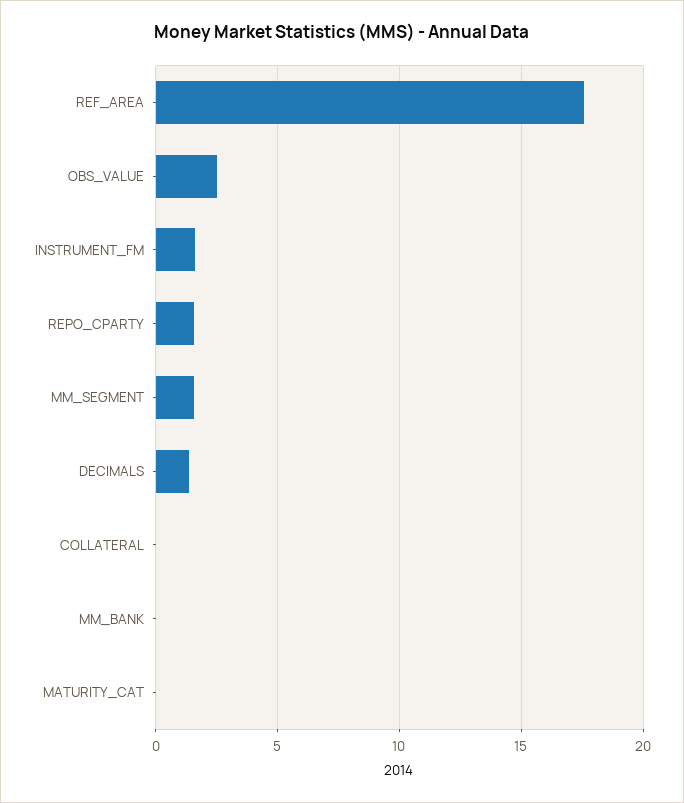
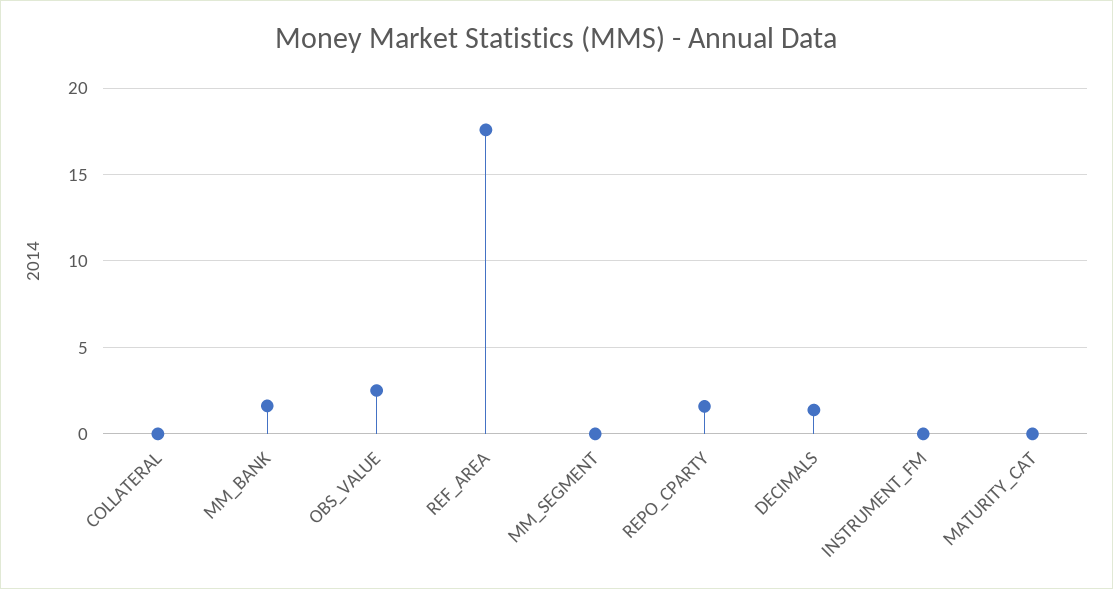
INSTRUMENT_FM: 1.5 -> 0
MM_SEGMENT: 1.5 -> 0
MM_BANK: 0 -> 1.5

